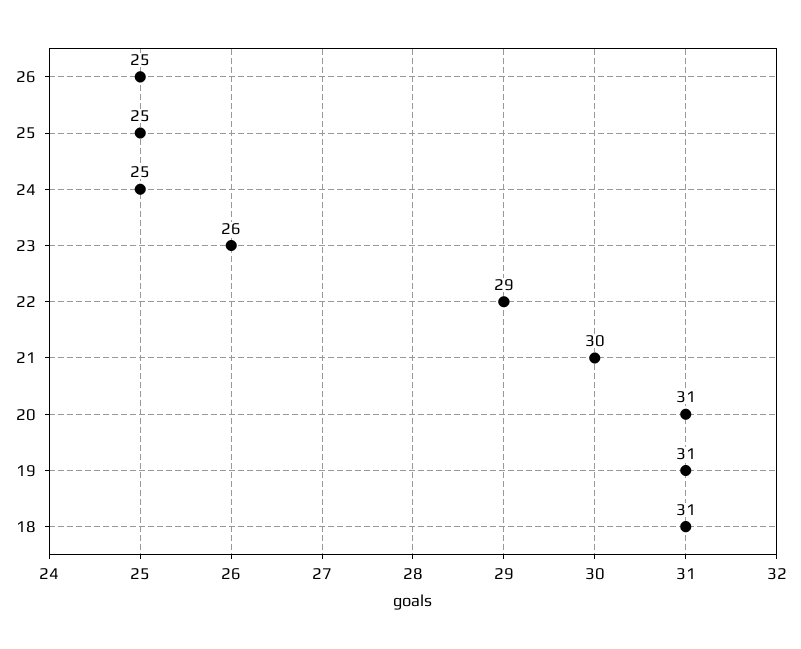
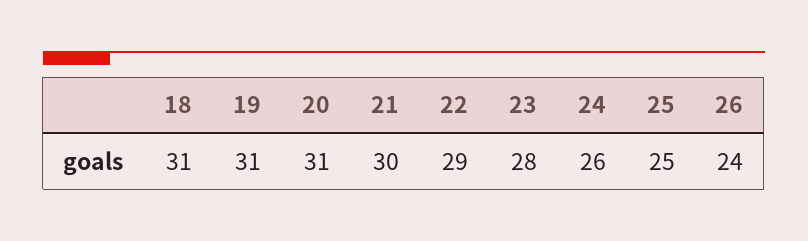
26: 25 -> 24
24: 25 -> 26
23: 26 -> 28

